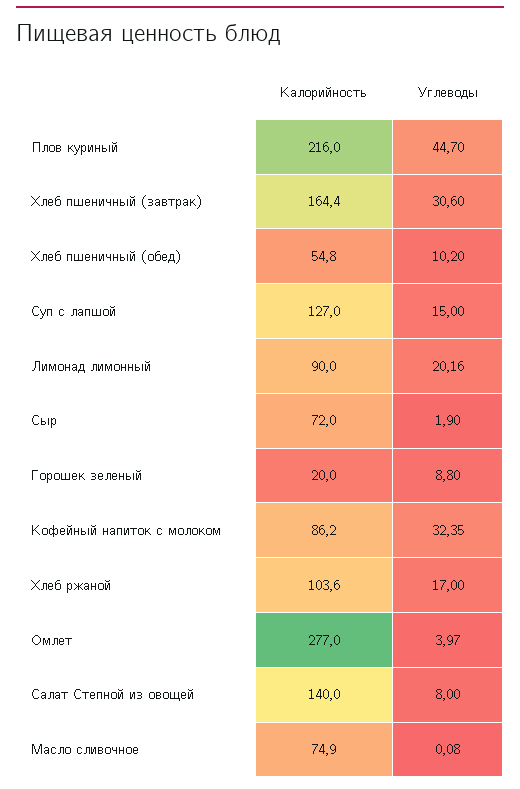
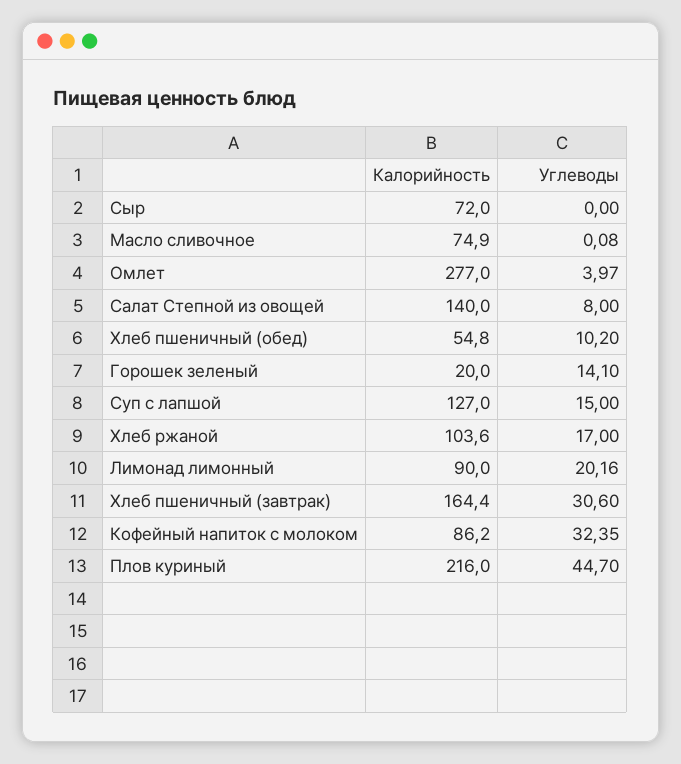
Углеводы, Сыр: 1.9 -> 0
Углеводы, Горошек зеленый: 8.8 -> 14.1

